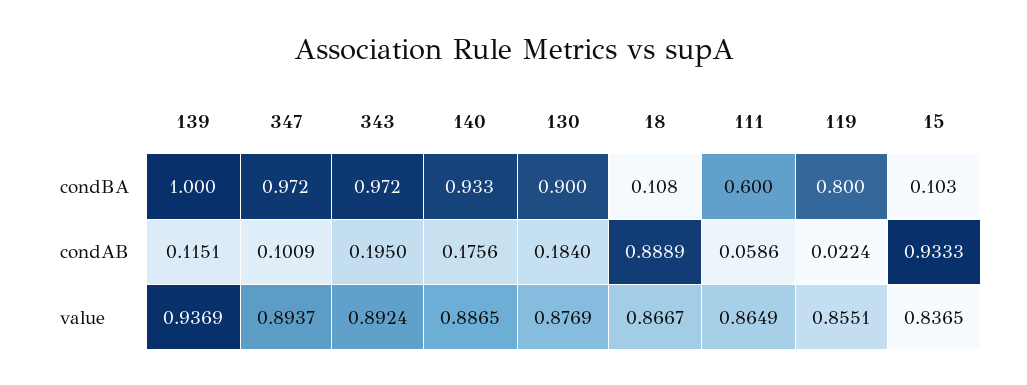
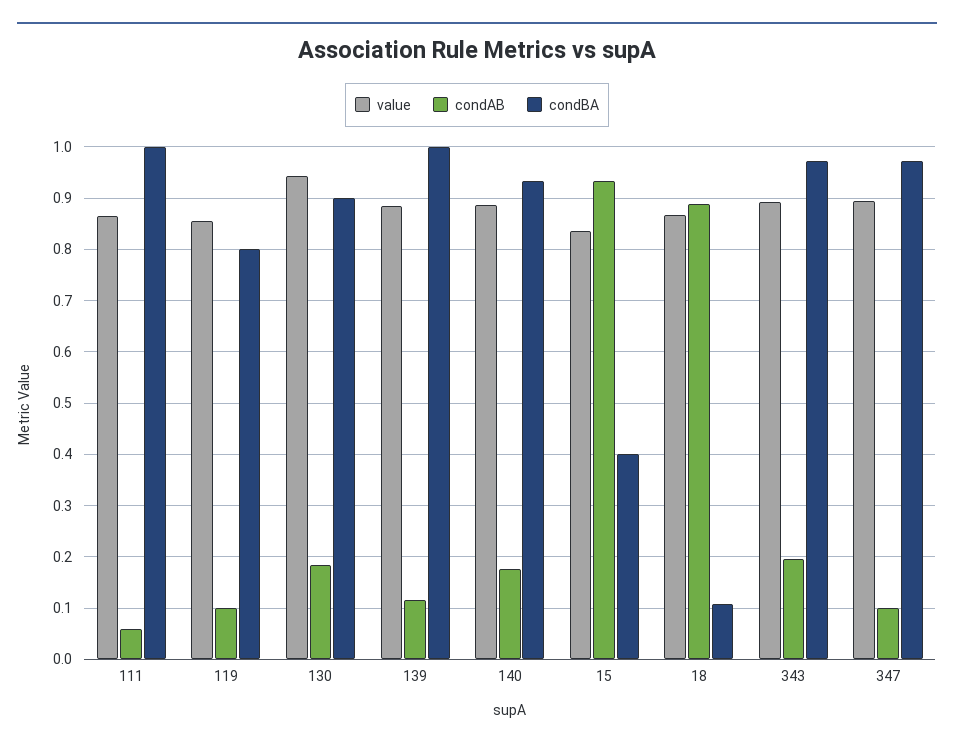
condBA, 111: 0.6 -> 1
condBA, 15: 0.103 -> 0.4
condAB, 119: 0.0224 -> 0.1
value, 139: 0.9369 -> 0.88
value, 130: 0.8769 -> 0.94

